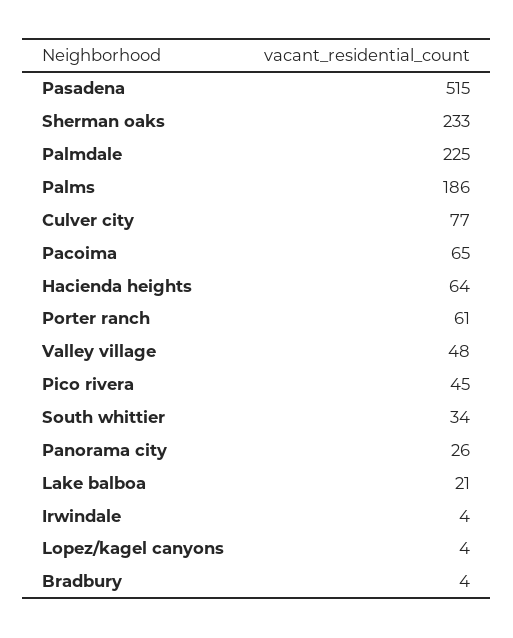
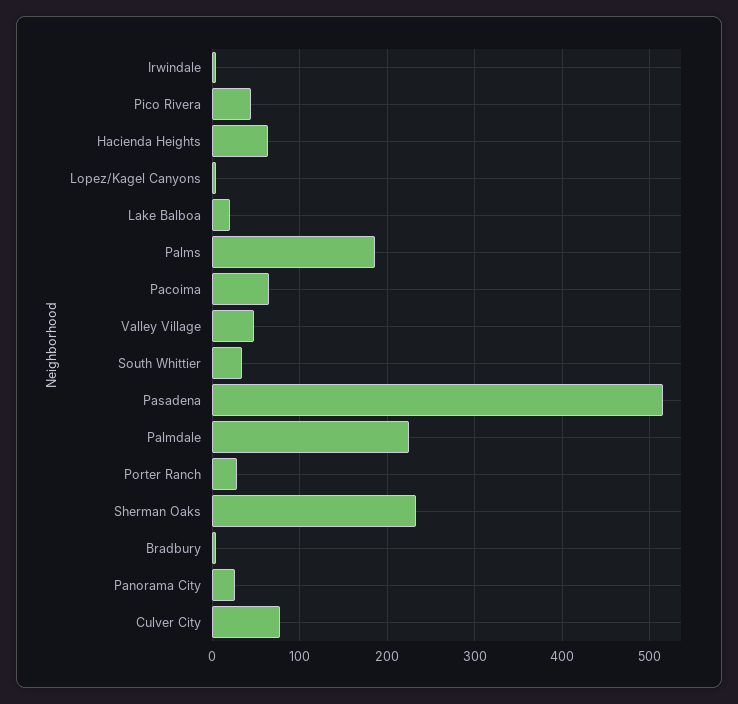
Porter ranch: 61 -> 30

